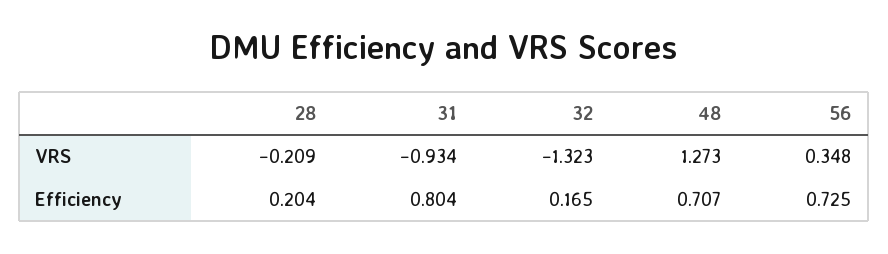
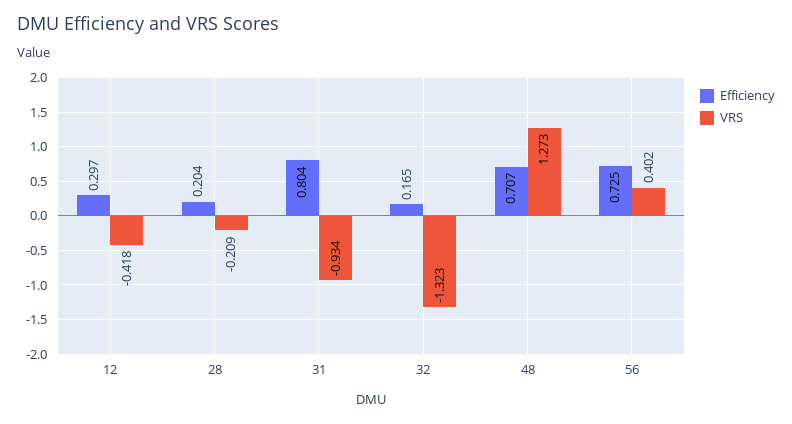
VRS, 56: 0.348 -> 0.402
Efficiency, 12: none -> 0.297
VRS, 12: none -> -0.418

